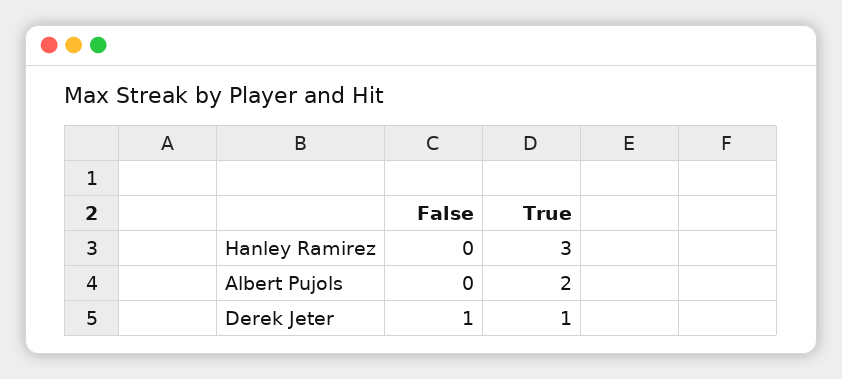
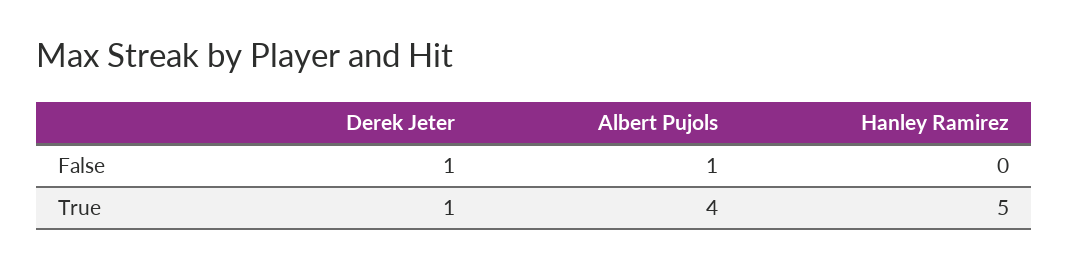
True, Hanley Ramirez: 3 -> 5
False, Albert Pujols: 0 -> 1
True, Albert Pujols: 2 -> 4

